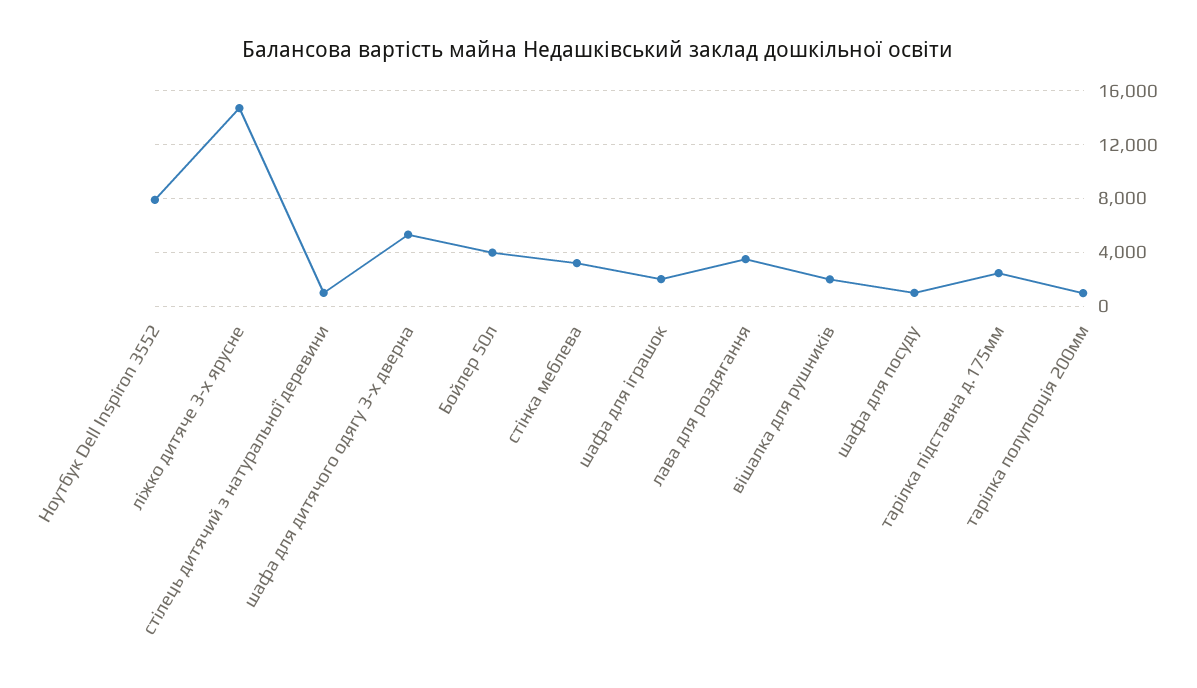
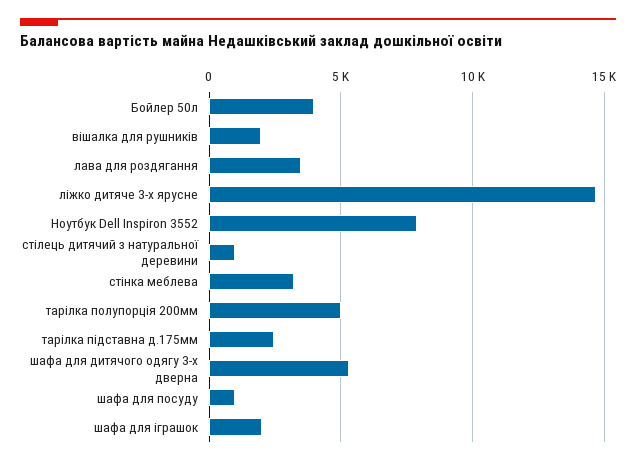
тарілка полупорція 200мм: 1000 -> 5000

